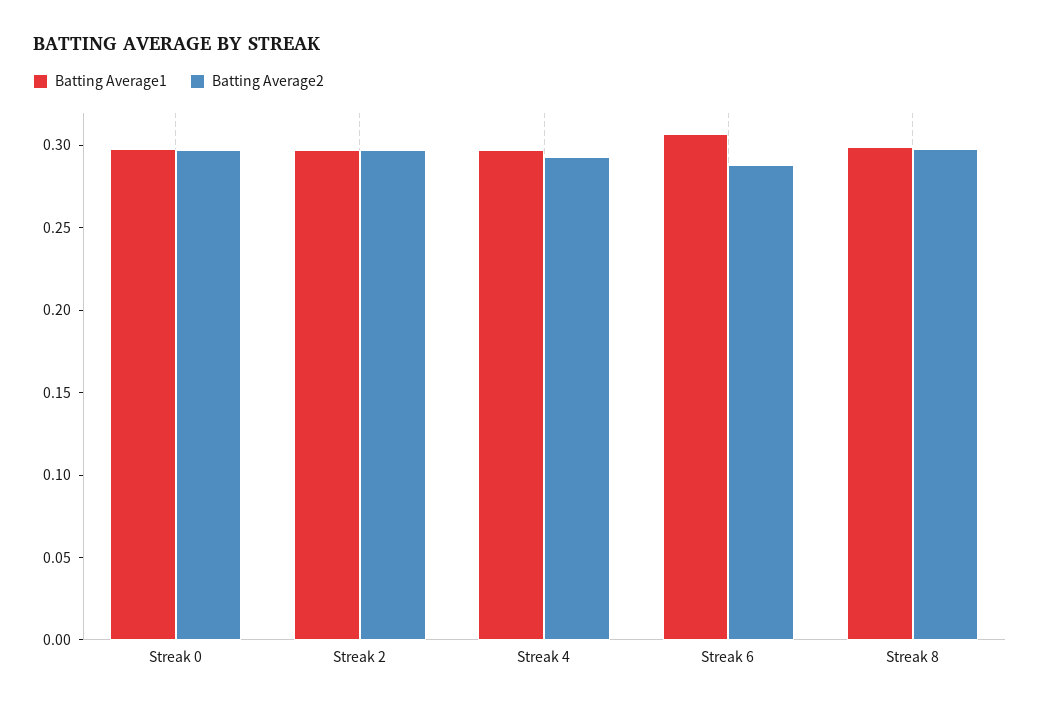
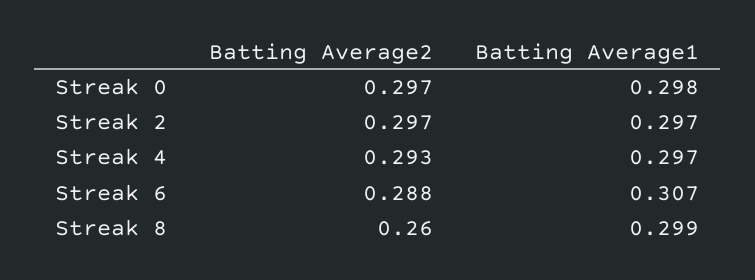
Batting Average2, Streak 8: 0.3 -> 0.26

